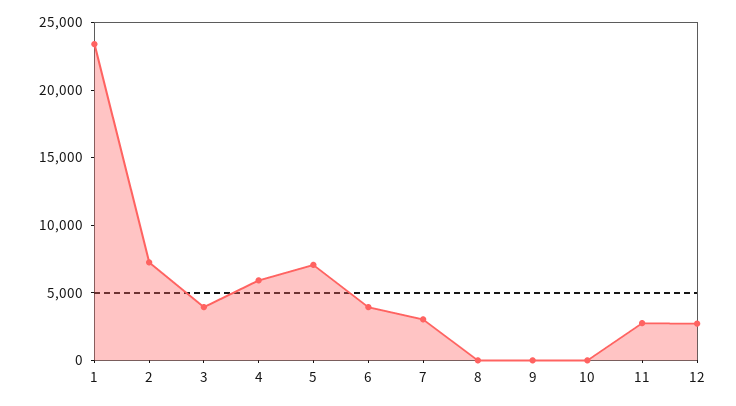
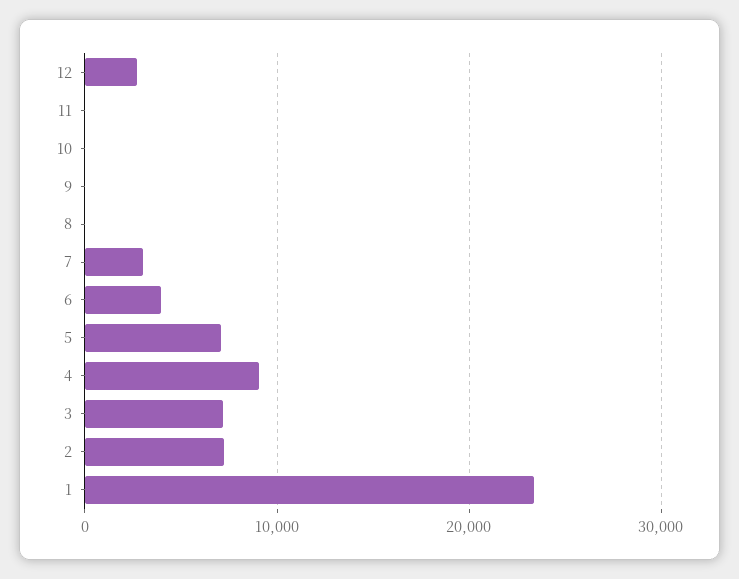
3: 4000 -> 7000
4: 6000 -> 9000
11: 3000 -> 0

